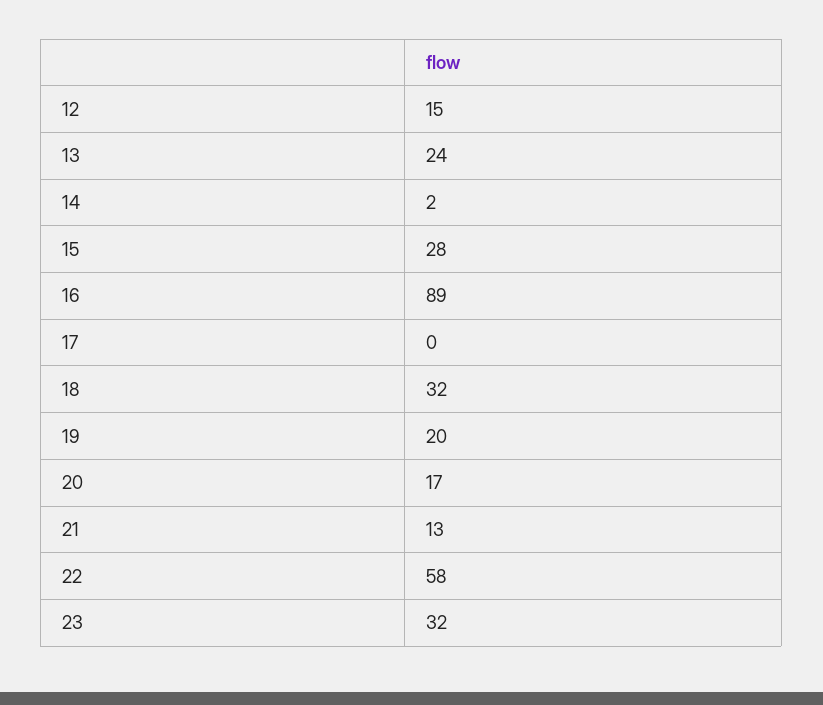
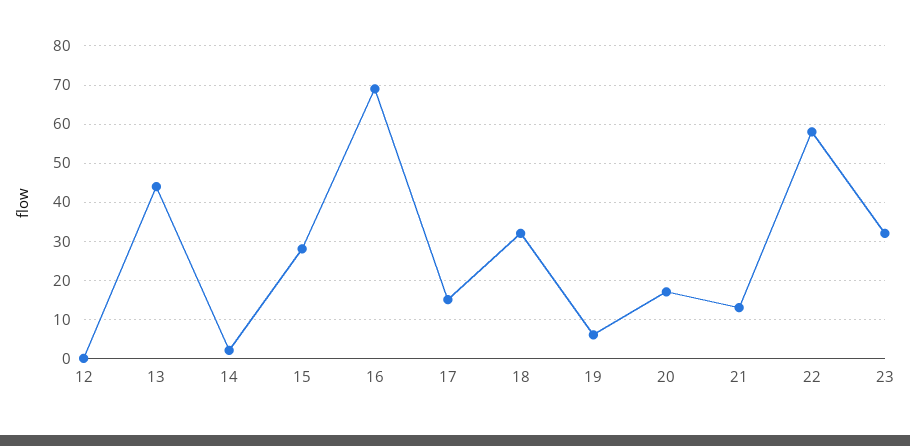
12: 15 -> 0
13: 24 -> 45
16: 89 -> 70
17: 0 -> 15
19: 20 -> 5

